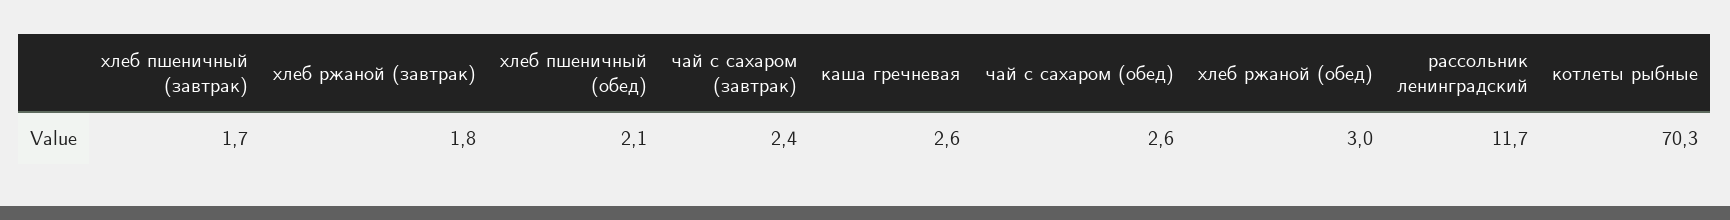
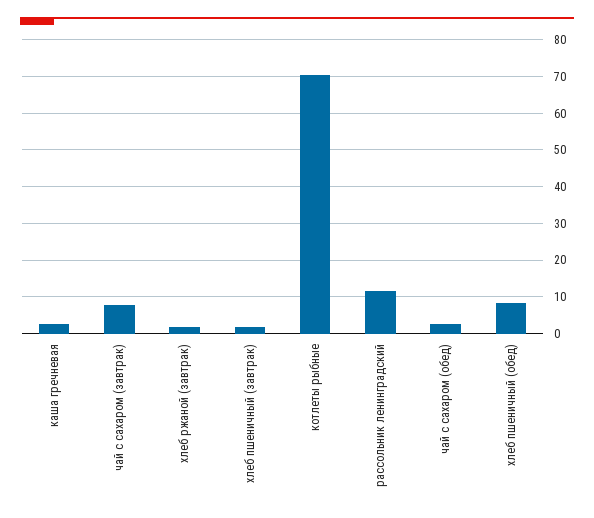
хлеб пшеничный (обед): 2.1 -> 8
чай с сахаром (завтрак): 2.4 -> 8
хлеб ржаной (обед): 3 -> none

